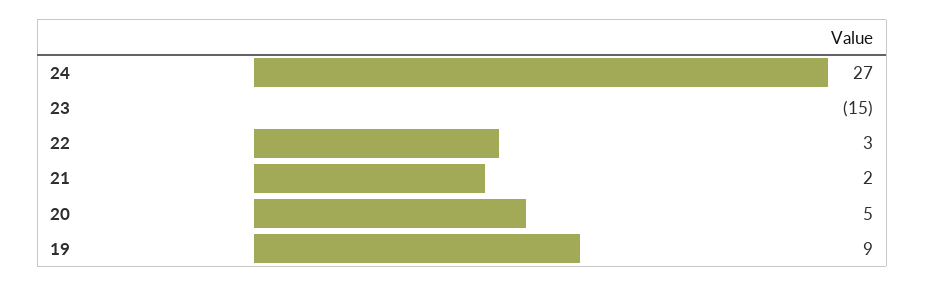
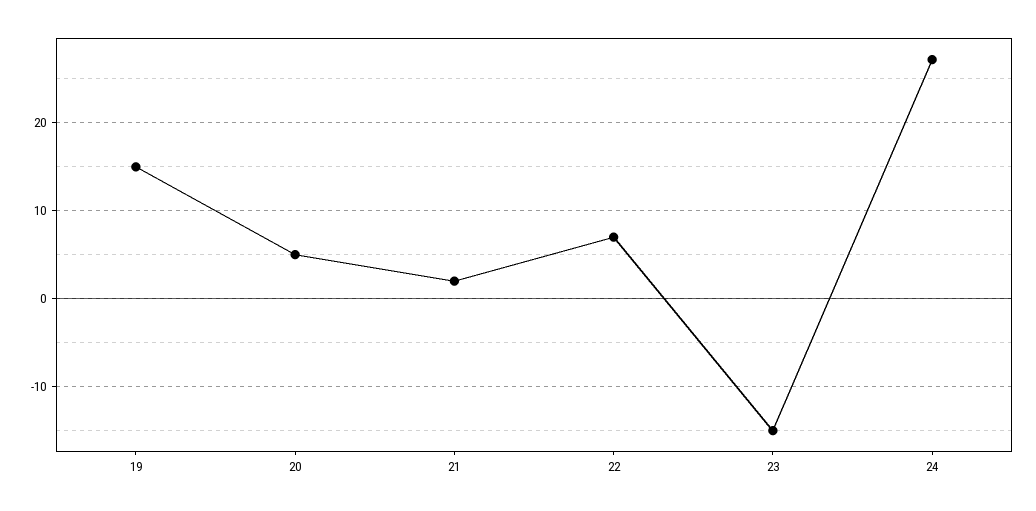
22: 3 -> 7
19: 9 -> 15

